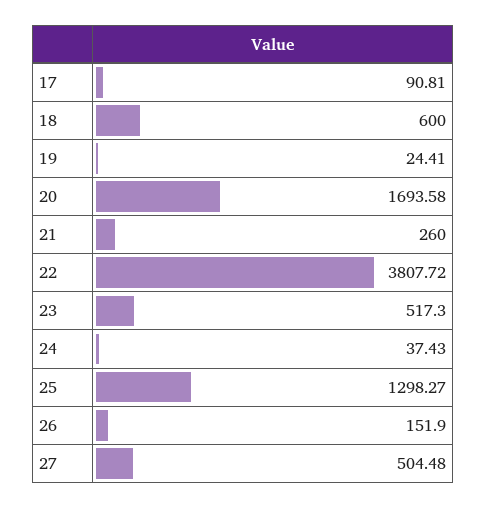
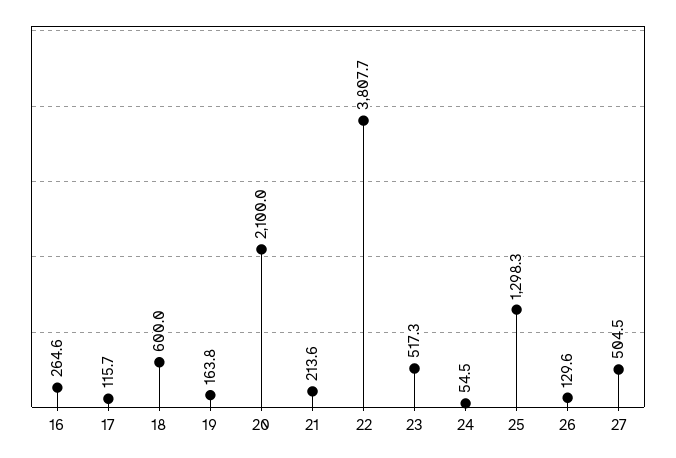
17: 90.81 -> 115.7
19: 24.41 -> 163.8
20: 1693.58 -> 2100
21: 260 -> 213.6
24: 37.43 -> 54.5
26: 151.9 -> 129.6
16: none -> 264.6

